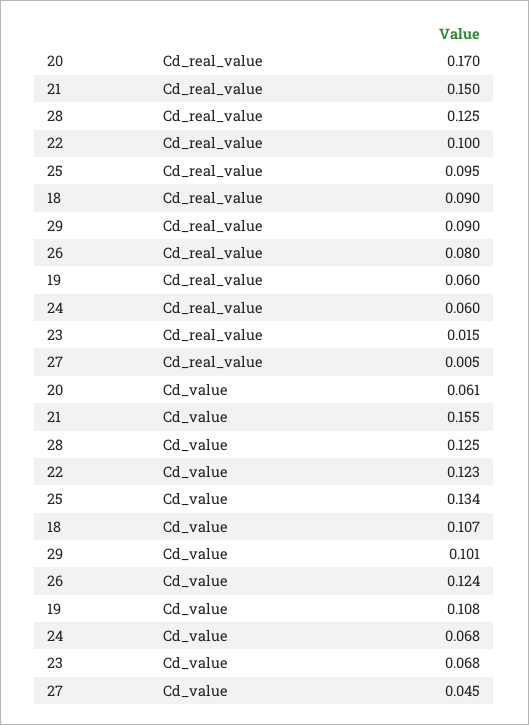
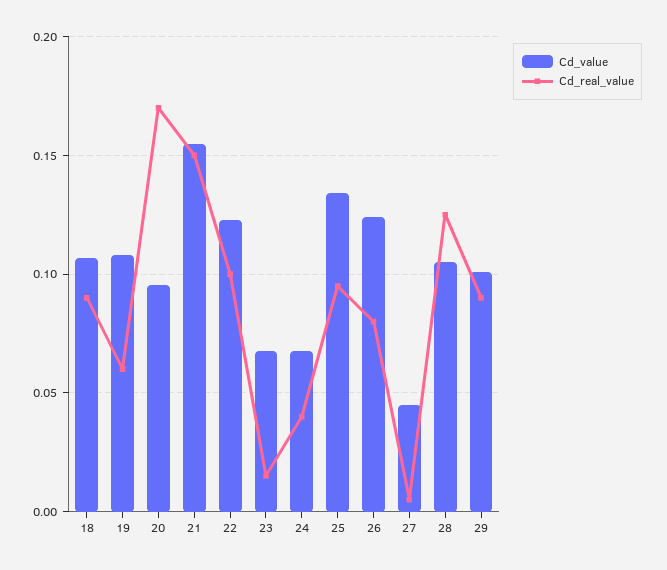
Cd_real_value, 24: 0.06 -> 0.04
Cd_value, 20: 0.061 -> 0.095
Cd_value, 28: 0.125 -> 0.105

